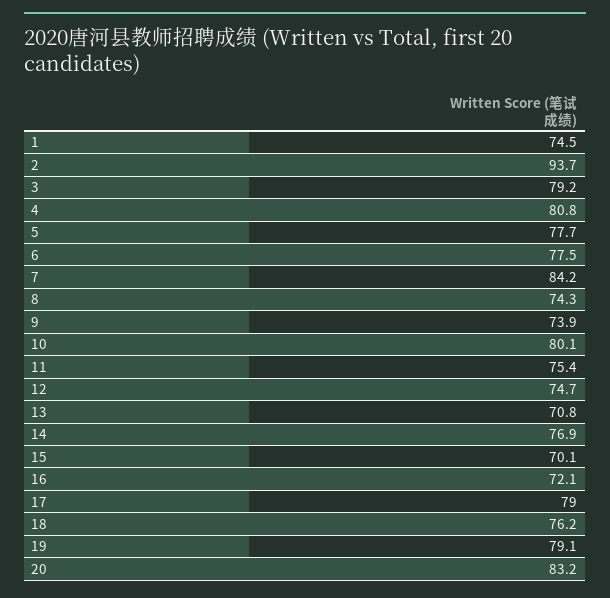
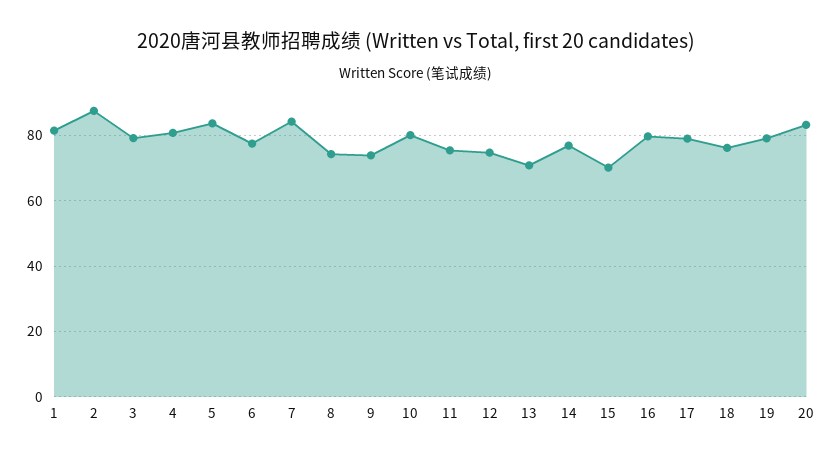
1: 74.5 -> 82
2: 93.7 -> 88
5: 77.7 -> 84
16: 72.1 -> 80

